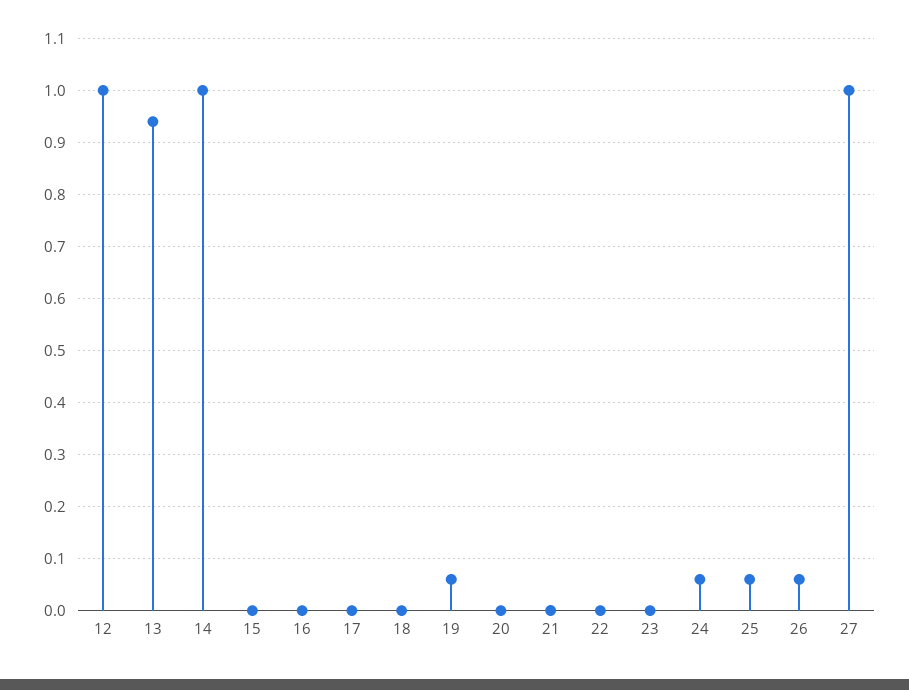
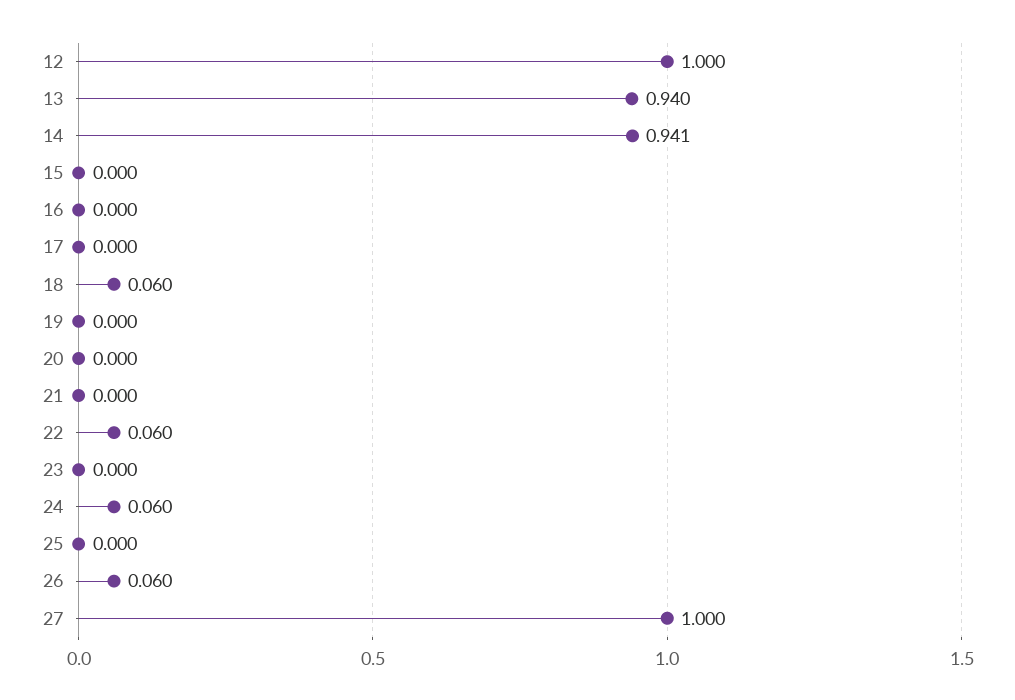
14: 1 -> 0.941
18: 0 -> 0.06
19: 0.06 -> 0
22: 0 -> 0.06
25: 0.06 -> 0

